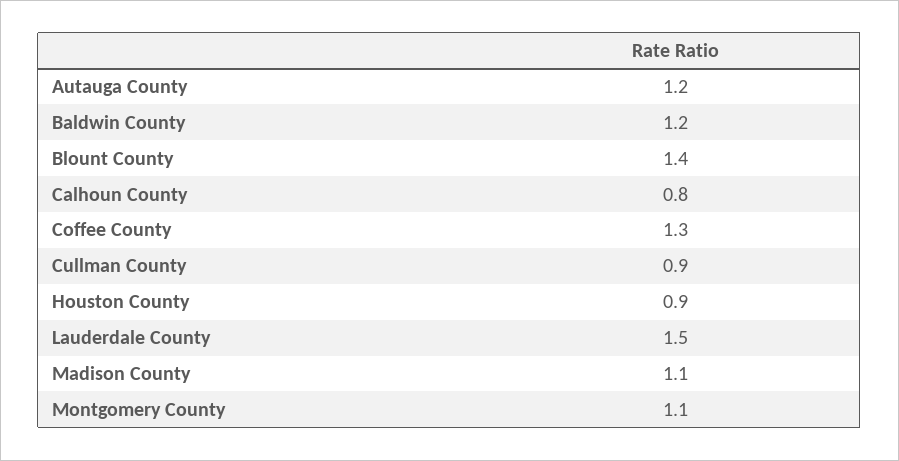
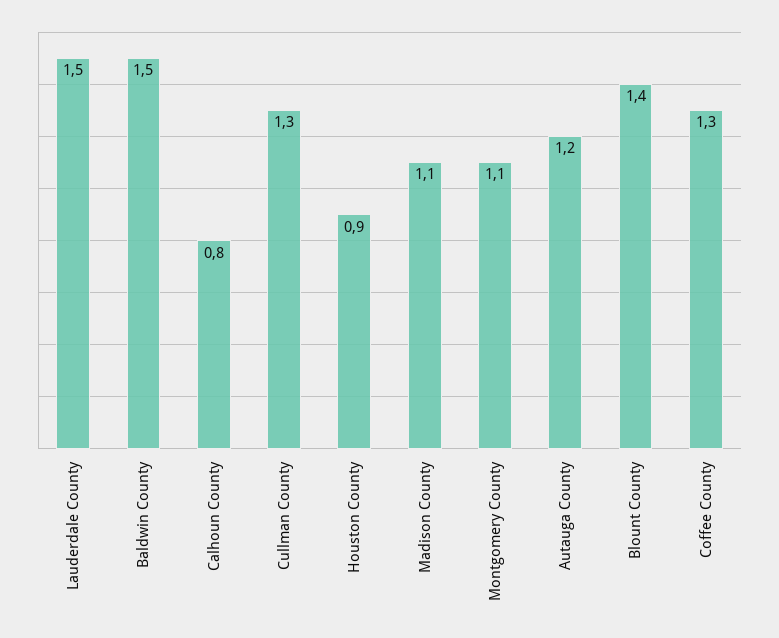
Baldwin County: 1.2 -> 1.5
Cullman County: 0.9 -> 1.3

